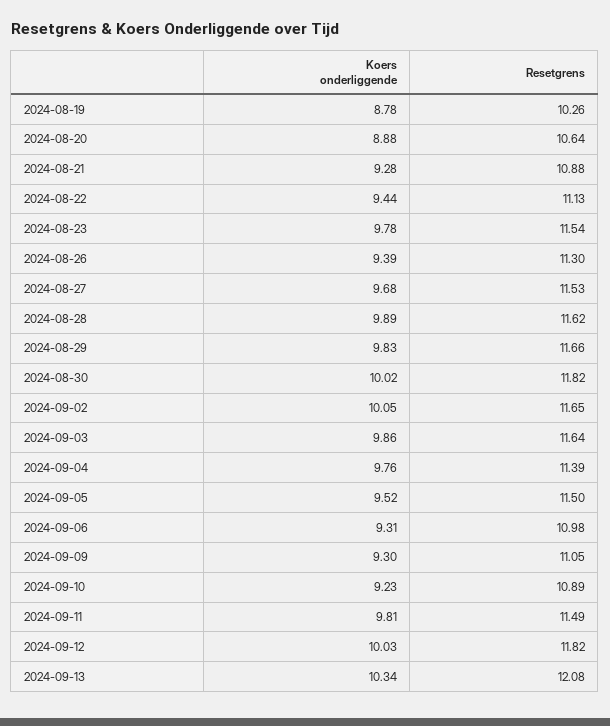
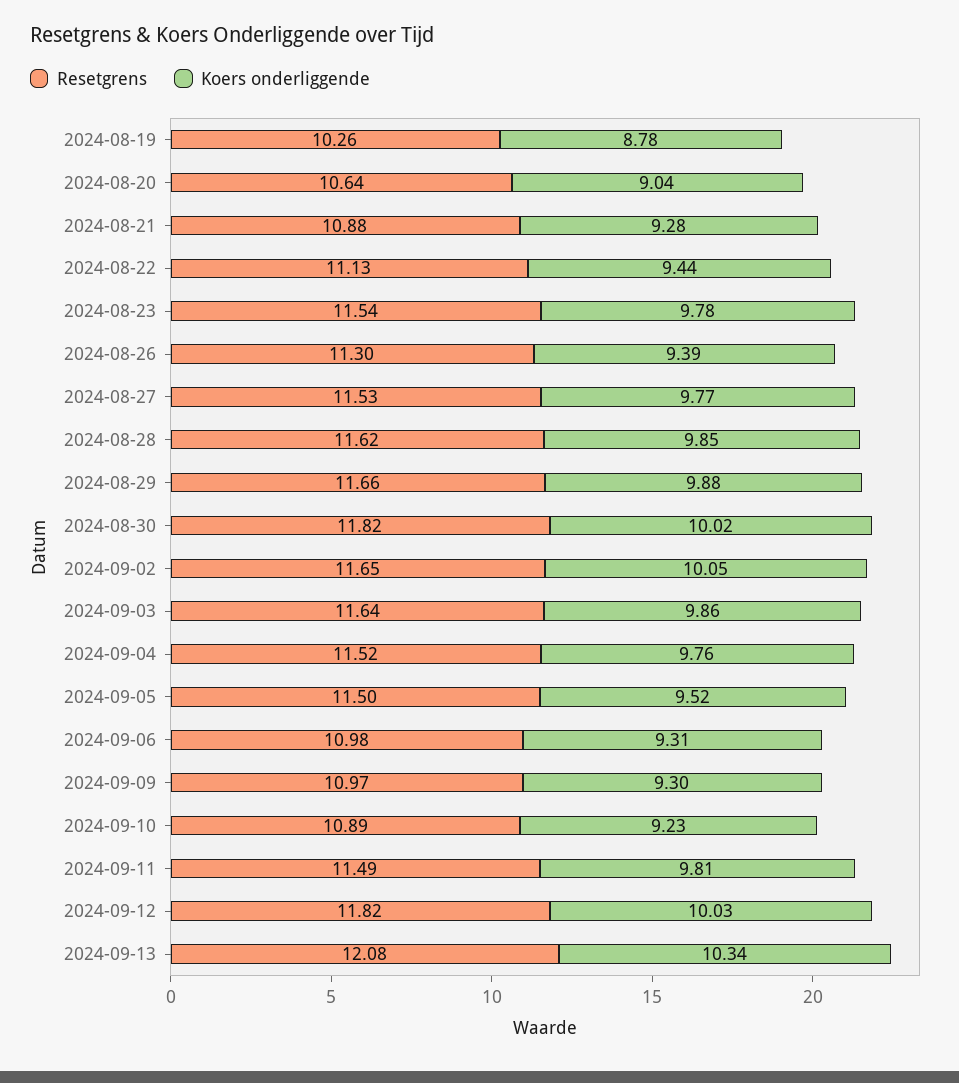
Koers onderliggende, 2024-08-20: 8.88 -> 9.04
Koers onderliggende, 2024-08-27: 9.68 -> 9.77
Koers onderliggende, 2024-08-28: 9.89 -> 9.85
Koers onderliggende, 2024-08-29: 9.83 -> 9.88
Resetgrens, 2024-09-04: 11.39 -> 11.52
Resetgrens, 2024-09-09: 11.05 -> 10.97

